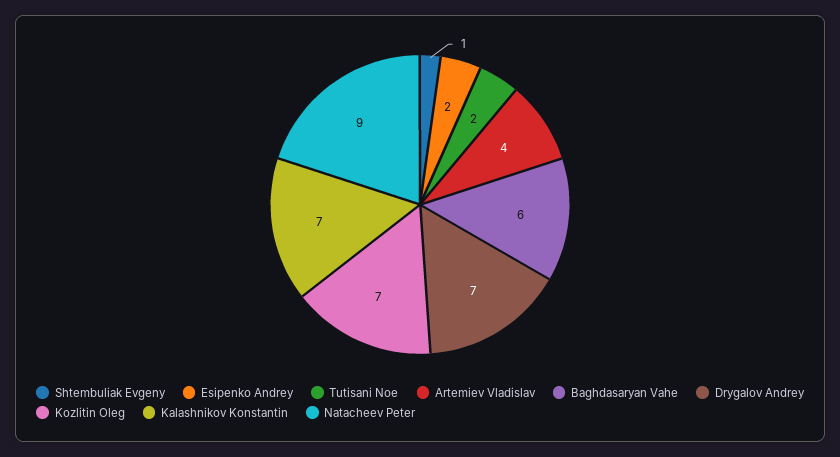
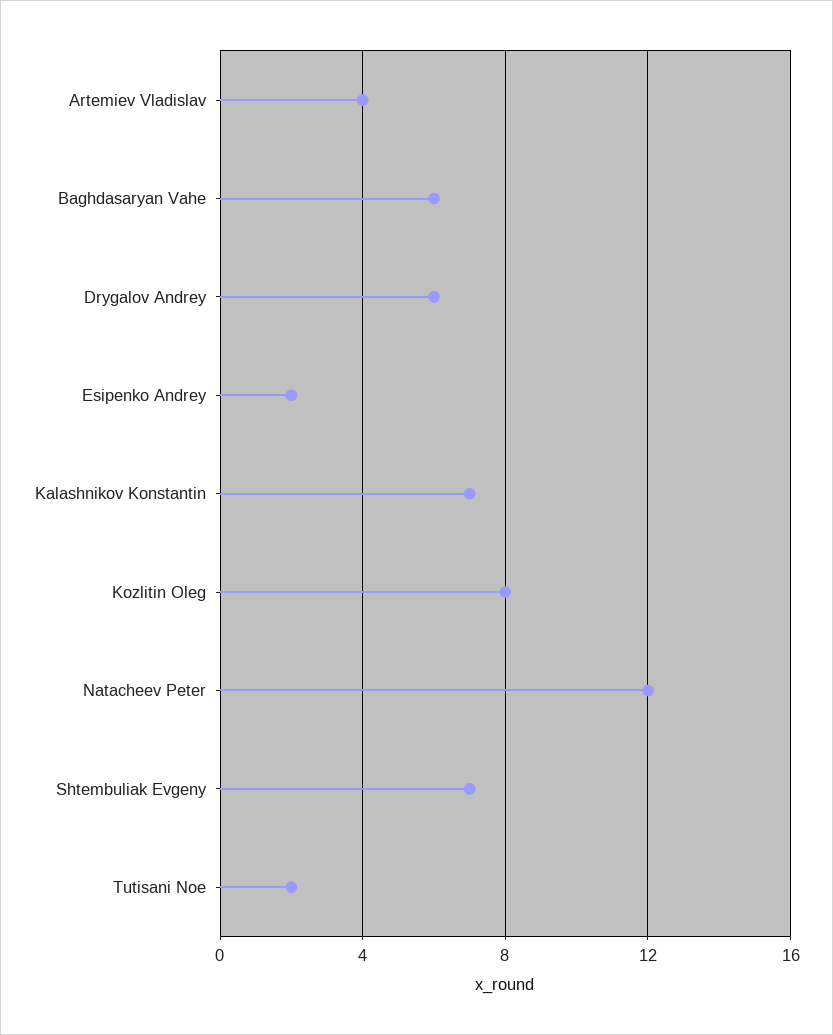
Shtembuliak Evgeny: 1 -> 7
Drygalov Andrey: 7 -> 6
Kozlitin Oleg: 7 -> 8
Natacheev Peter: 9 -> 12

